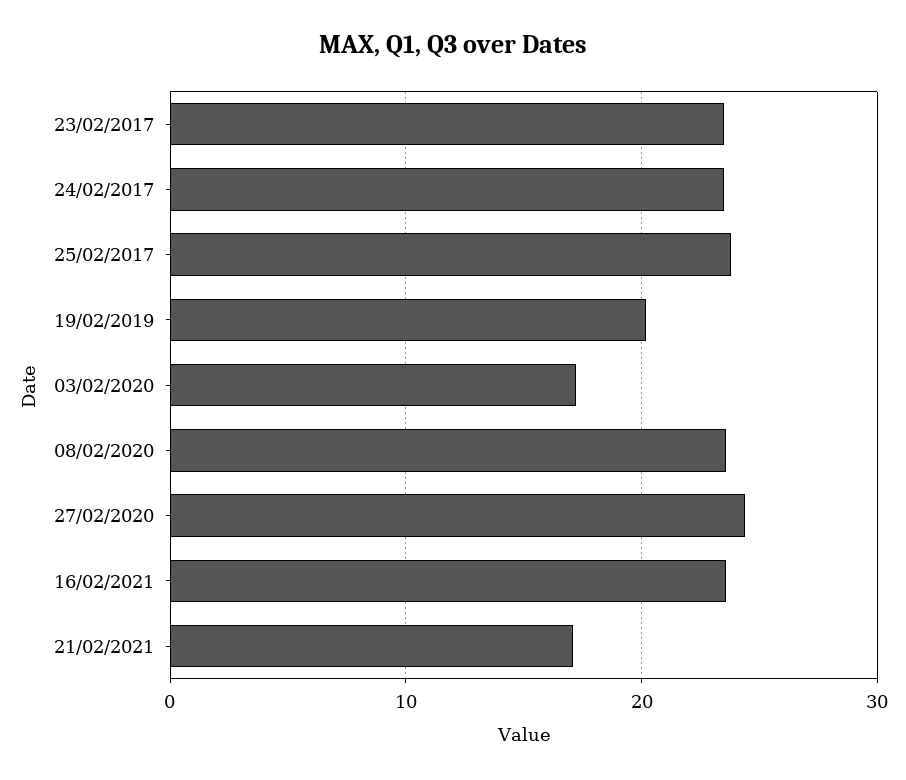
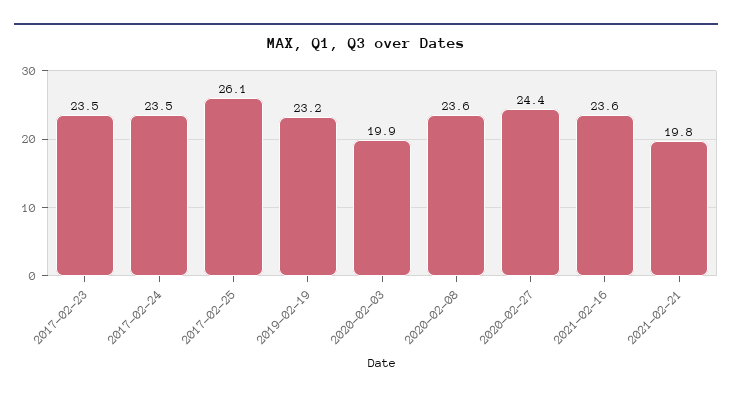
25/02/2017: 24 -> 26.1
19/02/2019: 20 -> 23.2
03/02/2020: 17 -> 19.9
21/02/2021: 17 -> 19.8

